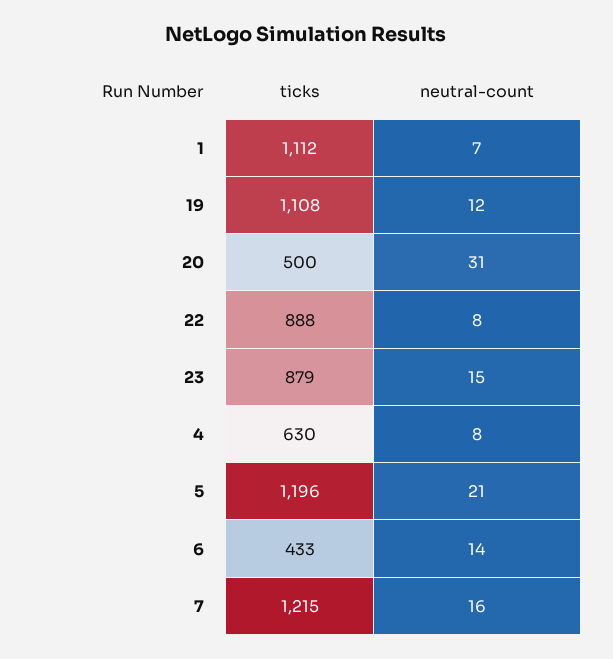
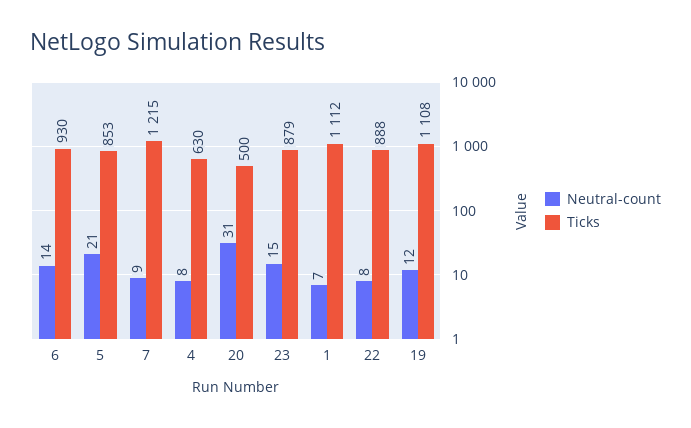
ticks, 5: 1196 -> 853
ticks, 6: 433 -> 930
neutral-count, 7: 16 -> 9

